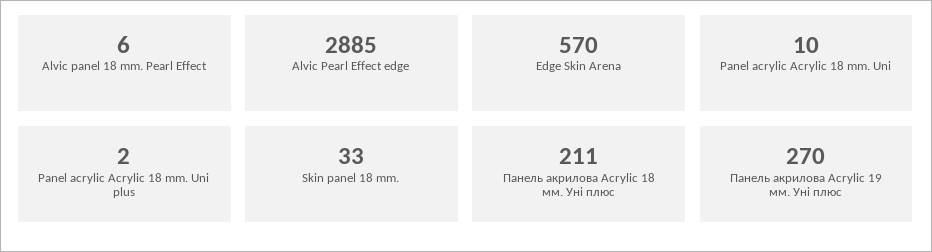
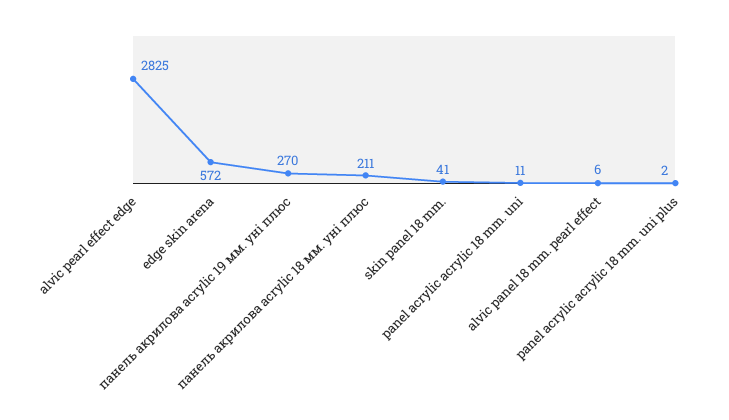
Alvic Pearl Effect edge: 2885 -> 2825
Edge Skin Arena: 570 -> 572
Panel acrylic Acrylic 18 mm. Uni: 10 -> 11
Skin panel 18 mm.: 33 -> 41

